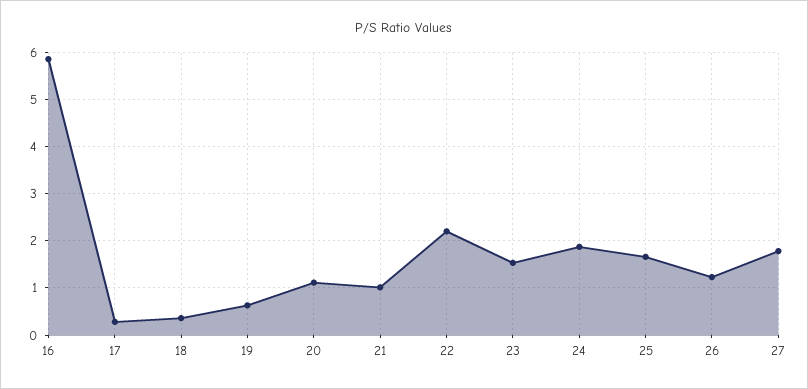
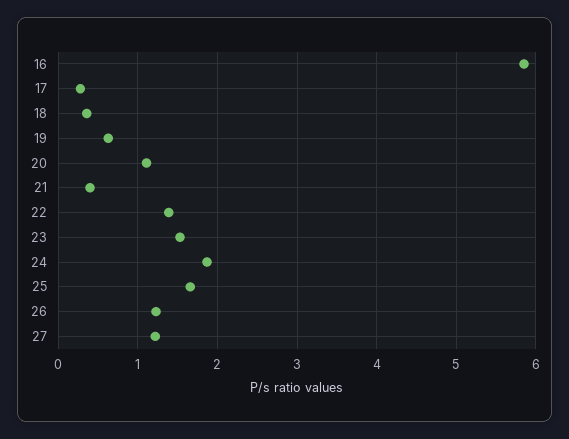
21: 1 -> 0.4
22: 2.2 -> 1.4
27: 1.8 -> 1.2

